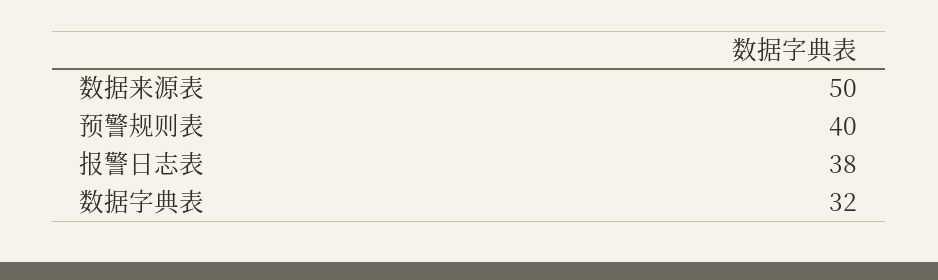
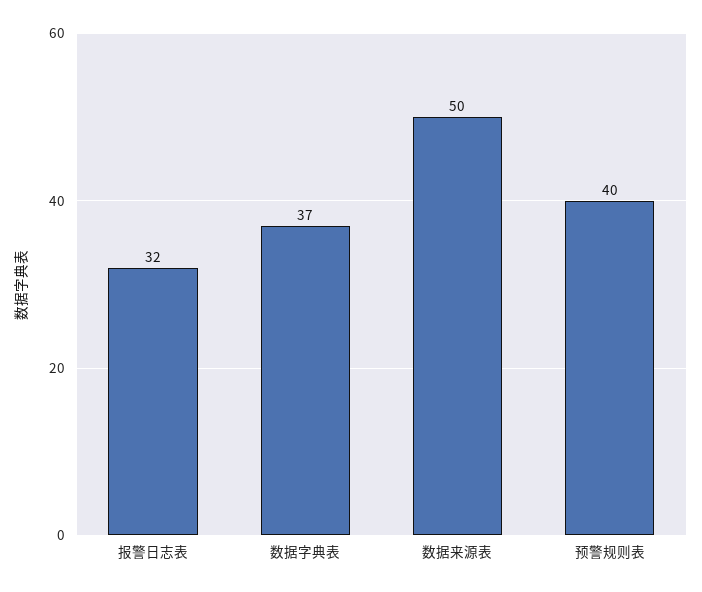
报警日志表: 38 -> 32
数据字典表: 32 -> 37

